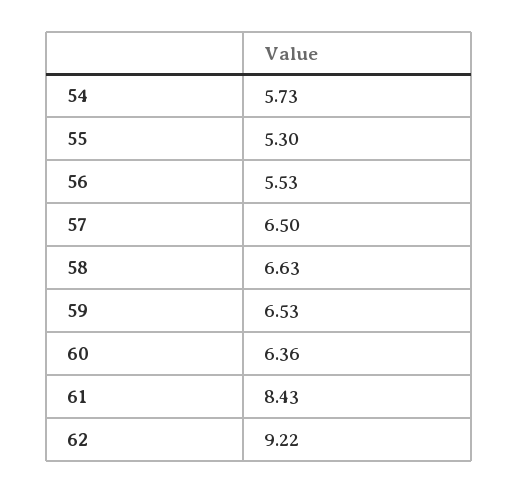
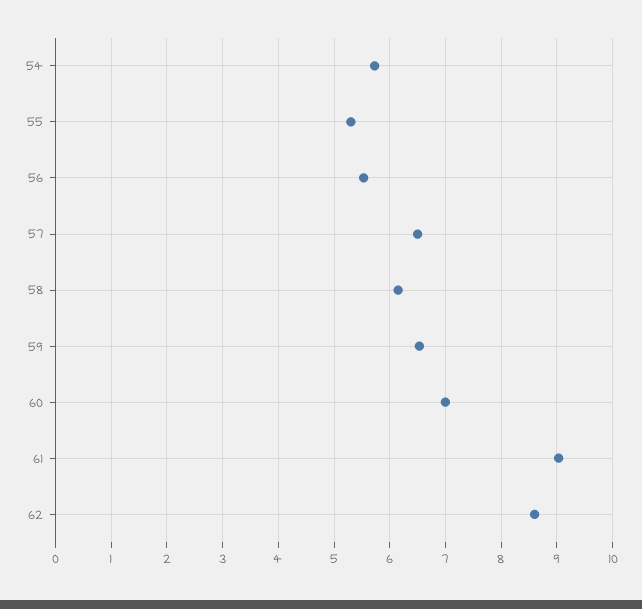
58: 6.63 -> 6.2
60: 6.36 -> 7
61: 8.43 -> 9
62: 9.22 -> 8.6

